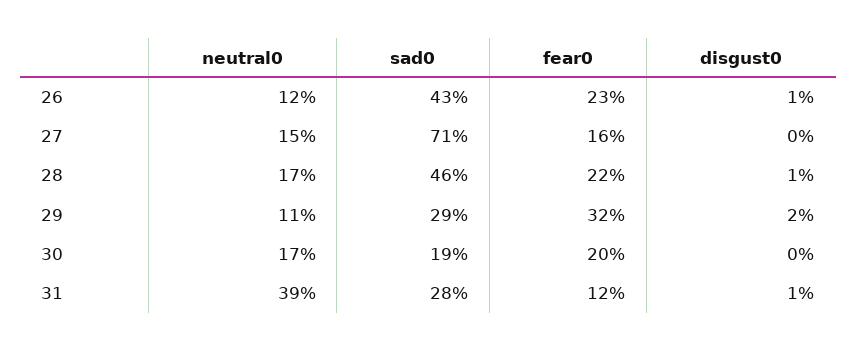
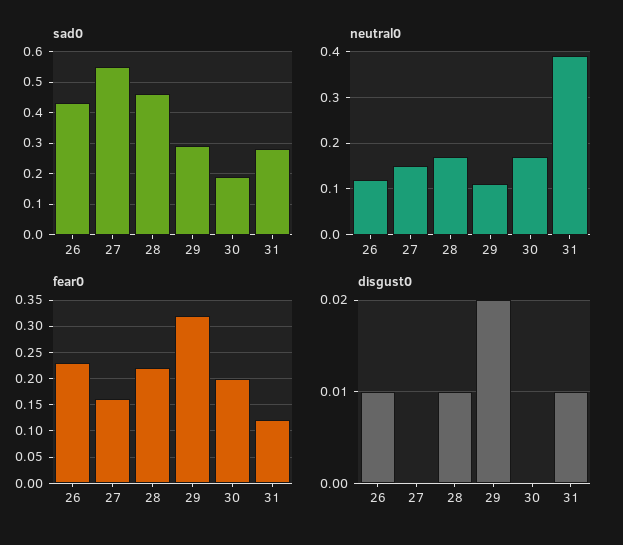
sad0, 27: 0.71 -> 0.55

